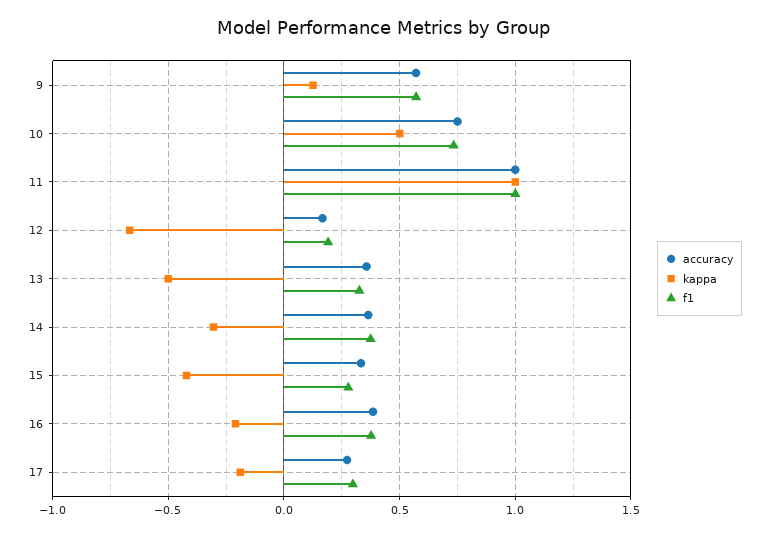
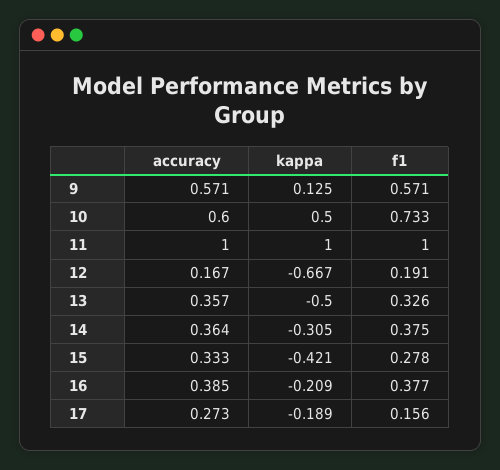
accuracy, 10: 0.75 -> 0.6
f1, 17: 0.3 -> 0.156

